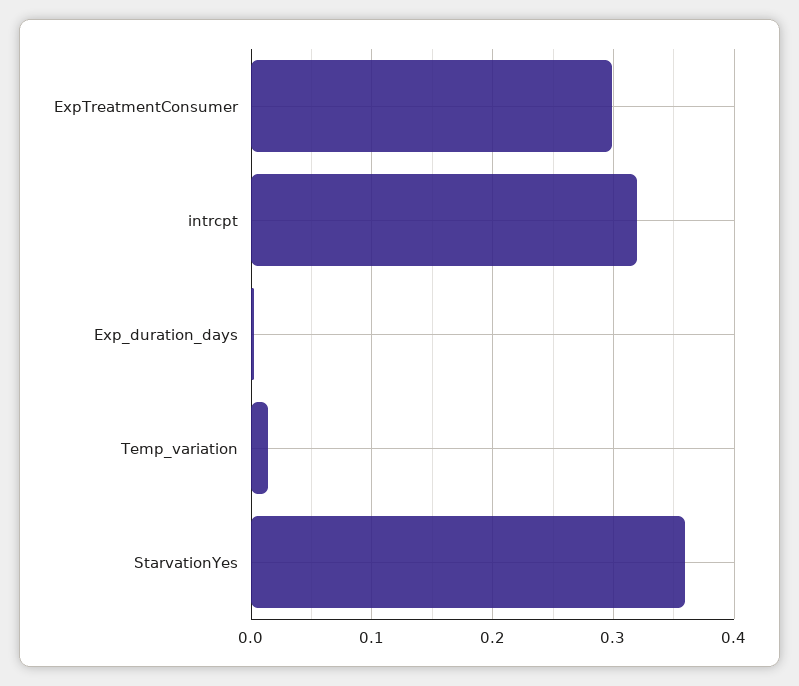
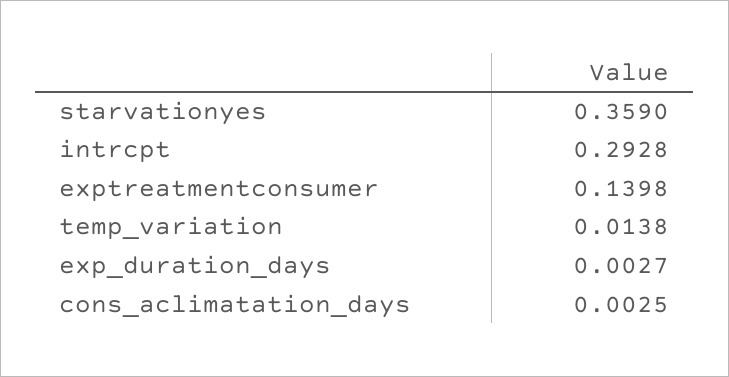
ExpTreatmentConsumer: 0.3 -> 0.1398
intrcpt: 0.32 -> 0.2928
cons_aclimatation_days: none -> 0.0025

